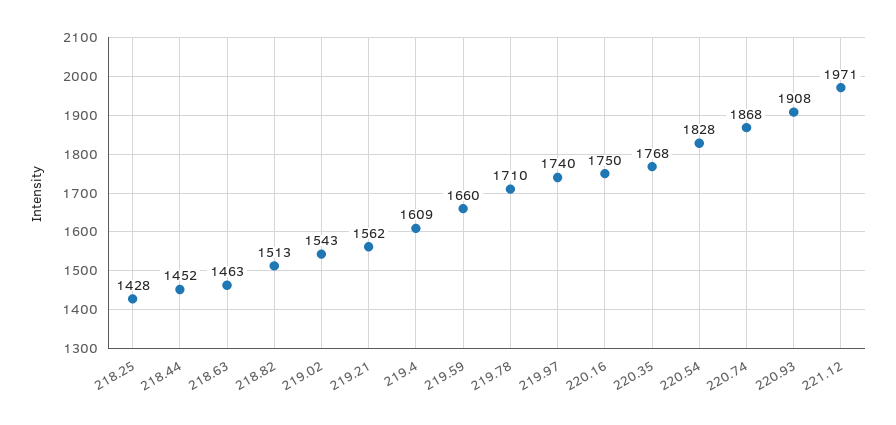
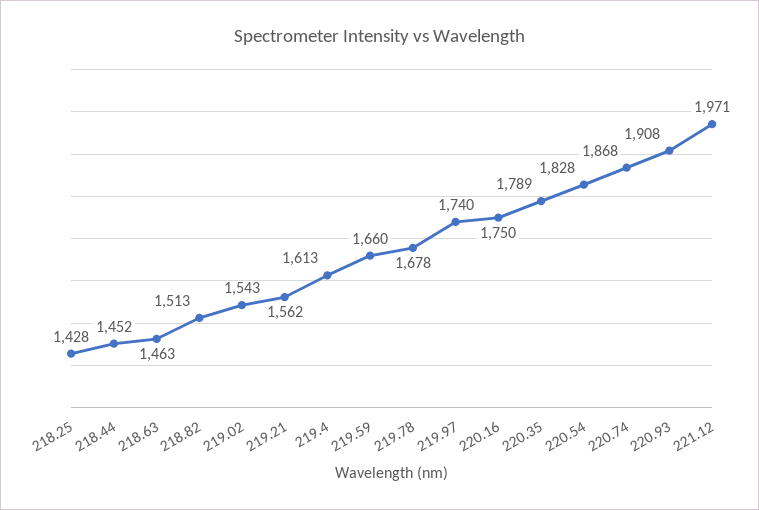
219.4: 1609 -> 1613
219.78: 1710 -> 1678
220.35: 1768 -> 1789

